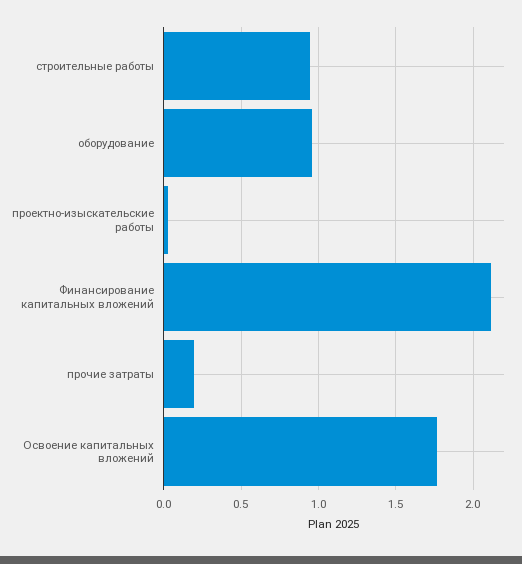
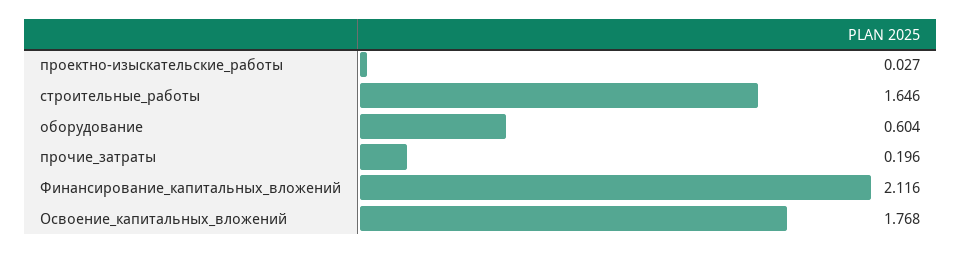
строительные работы: 0.95 -> 1.646
оборудование: 0.95 -> 0.604

